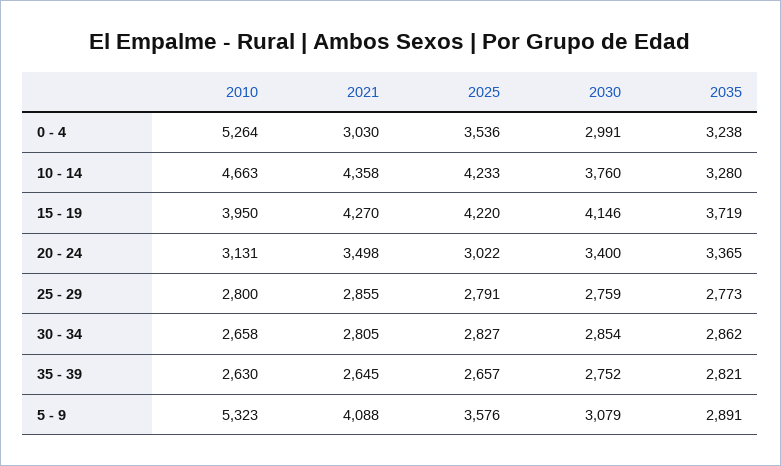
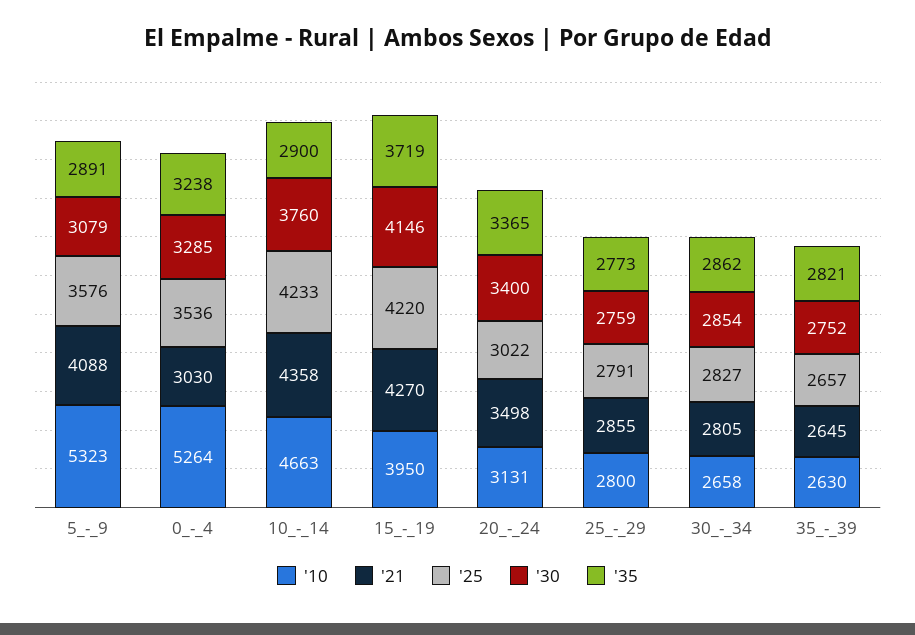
2030, 0 - 4: 2991 -> 3285
2035, 10 - 14: 3280 -> 2900

